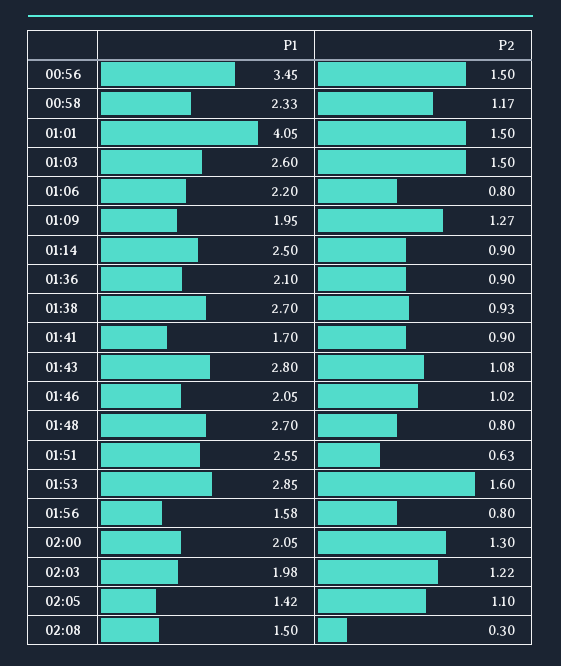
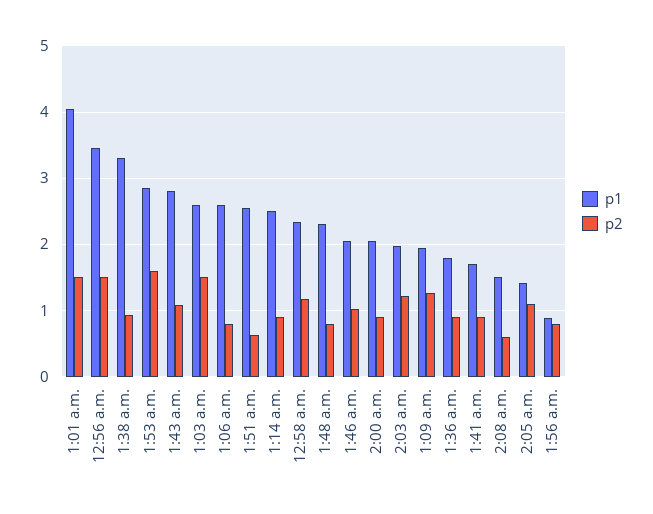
P1, 01:06: 2.2 -> 2.6
P1, 01:36: 2.1 -> 1.8
P1, 01:38: 2.7 -> 3.3
P1, 01:48: 2.7 -> 2.3
P1, 01:56: 1.58 -> 0.9
P2, 02:00: 1.3 -> 0.9
P2, 02:08: 0.3 -> 0.6

